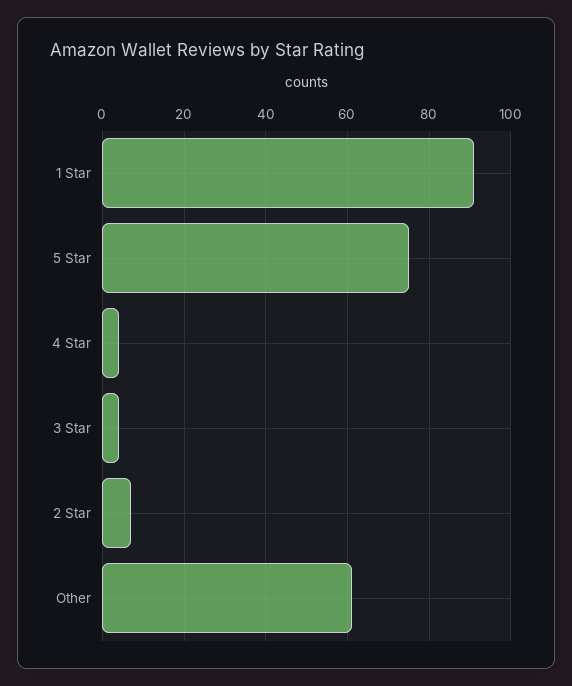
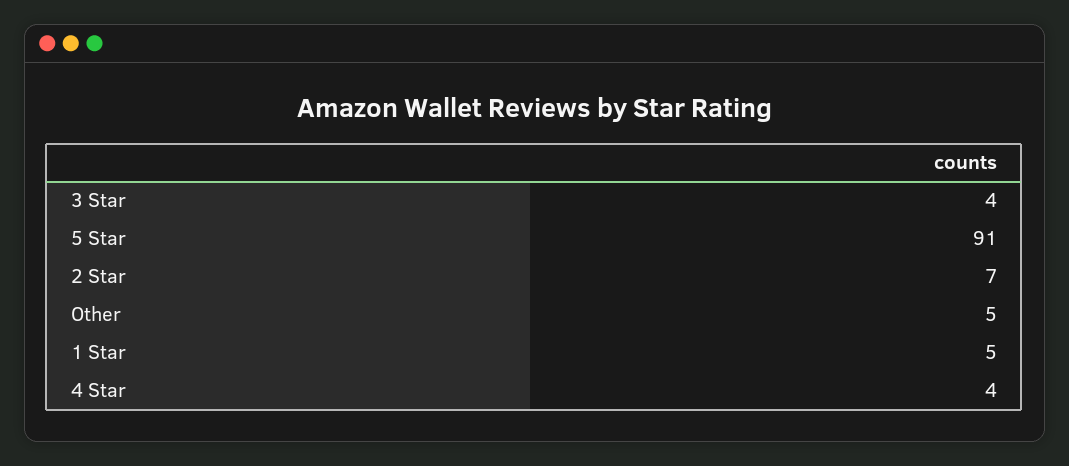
1 Star: 90 -> 5
5 Star: 75 -> 91
Other: 60 -> 5

